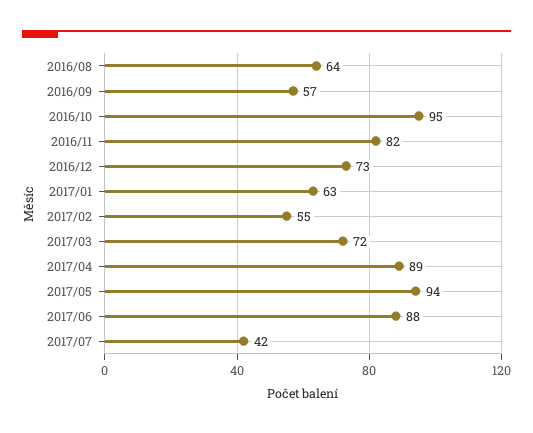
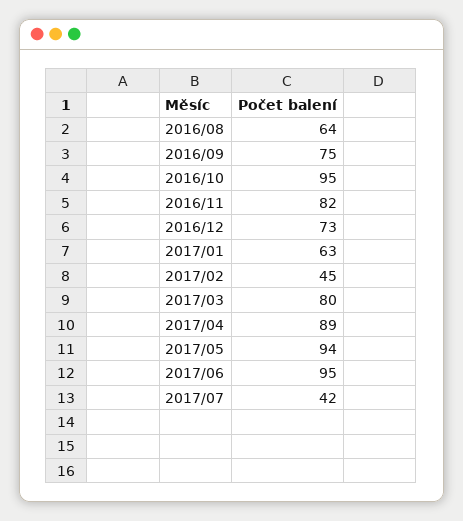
2016/09: 57 -> 75
2017/02: 55 -> 45
2017/03: 72 -> 80
2017/06: 88 -> 95

